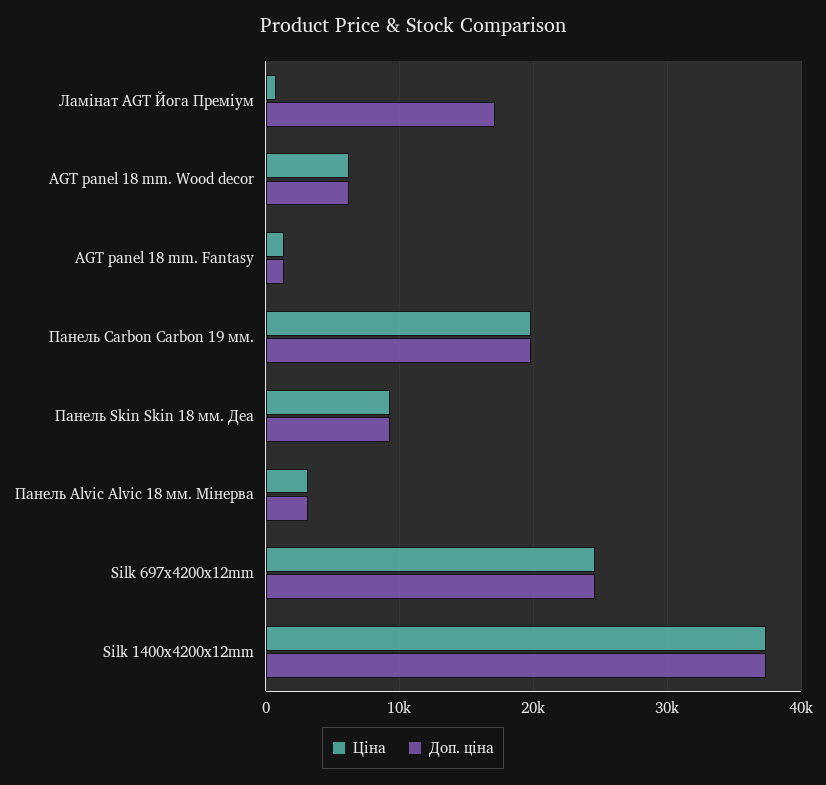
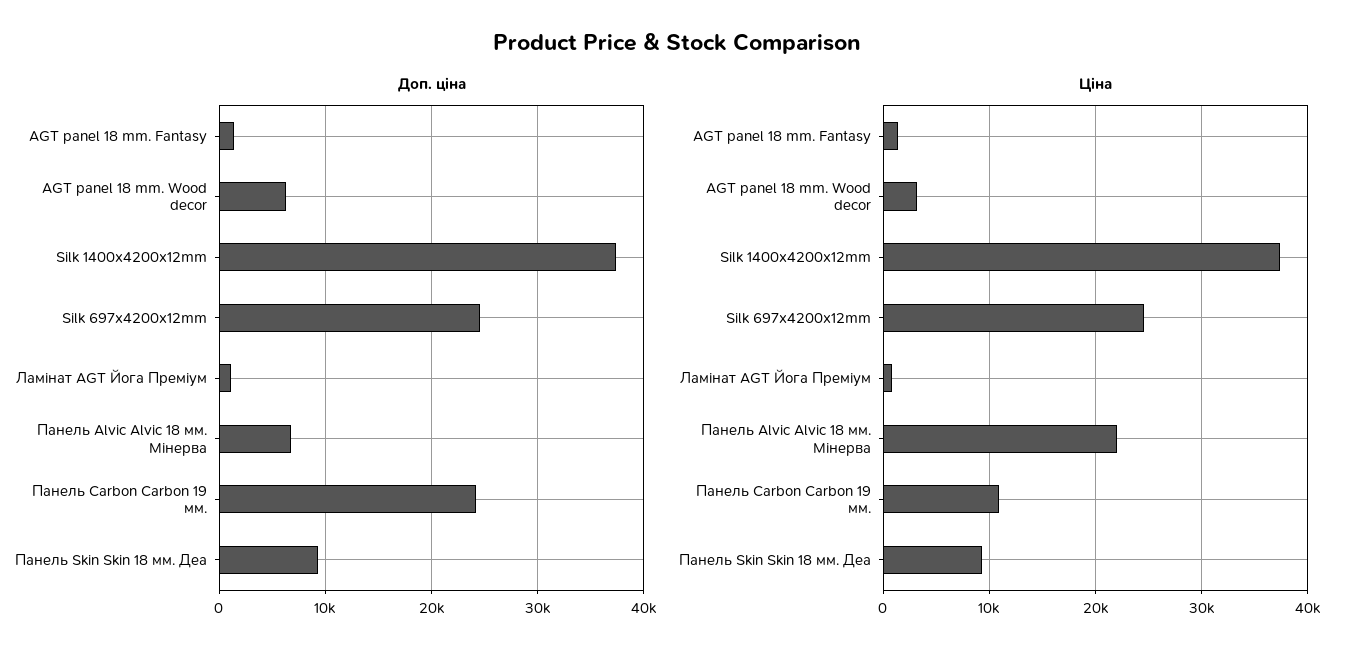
Доп. ціна, Ламінат AGT Йога Преміум: 17000 -> 1000
Ціна, AGT panel 18 mm. Wood decor: 6000 -> 3000
Ціна, Панель Carbon Carbon 19 мм.: 20000 -> 11000
Доп. ціна, Панель Carbon Carbon 19 мм.: 20000 -> 24000
Ціна, Панель Alvic Alvic 18 мм. Мінерва: 3000 -> 22000
Доп. ціна, Панель Alvic Alvic 18 мм. Мінерва: 3000 -> 7000

